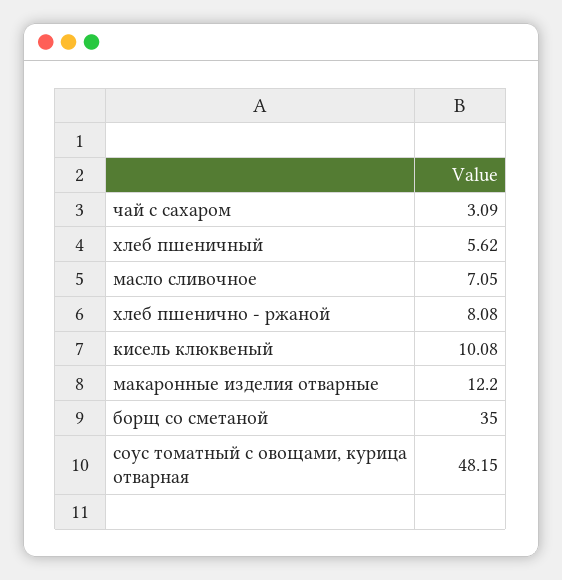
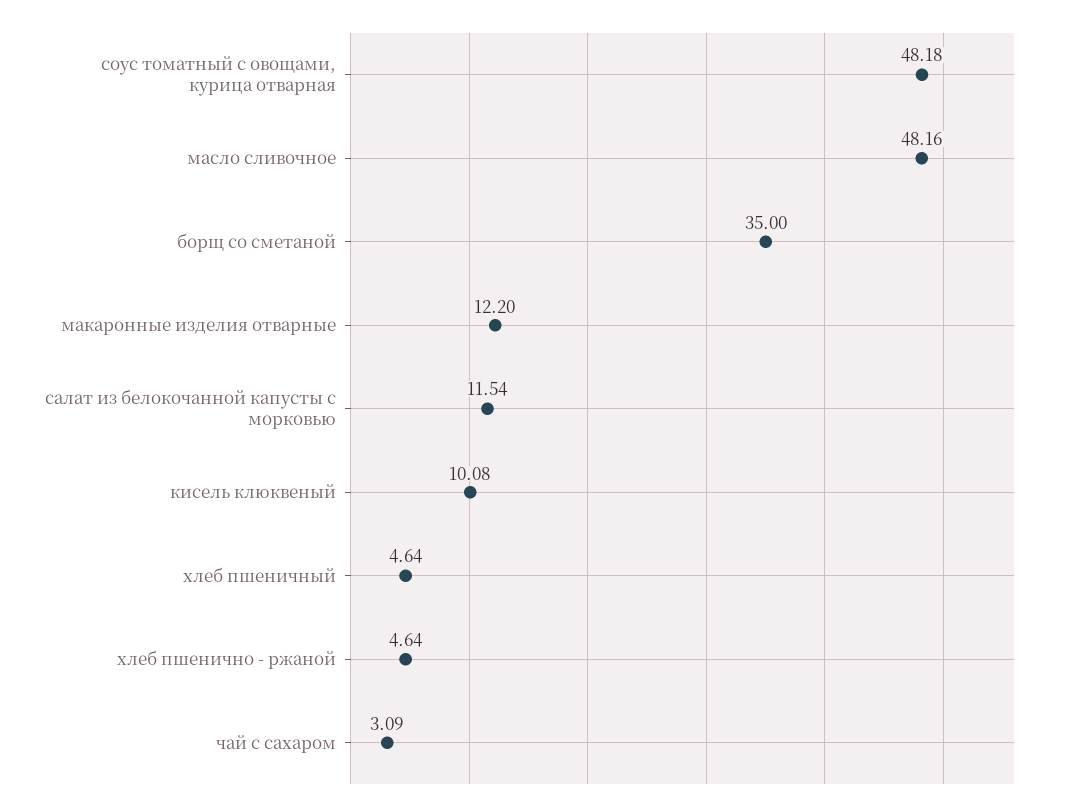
хлеб пшеничный: 5.62 -> 4.64
масло сливочное: 7.05 -> 48.16
хлеб пшенично - ржаной: 8.08 -> 4.64
соус томатный с овощами, курица отварная: 48.15 -> 48.18
салат из белокочанной капусты с морковью: none -> 11.54

